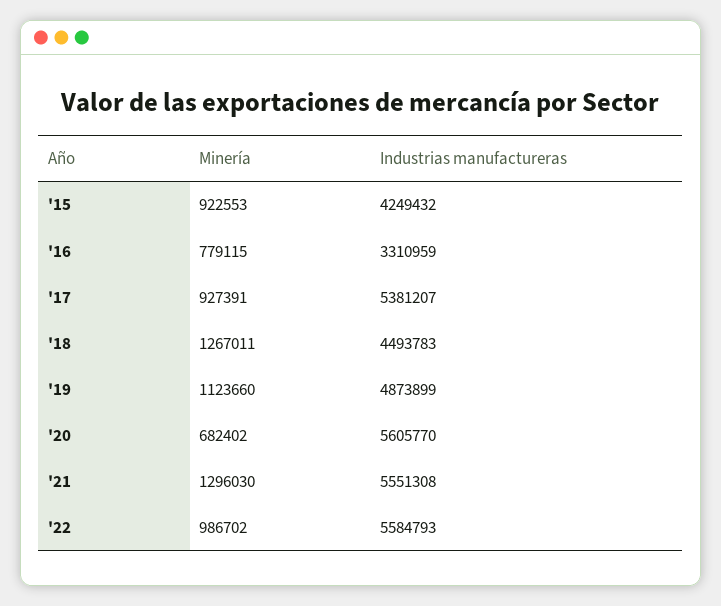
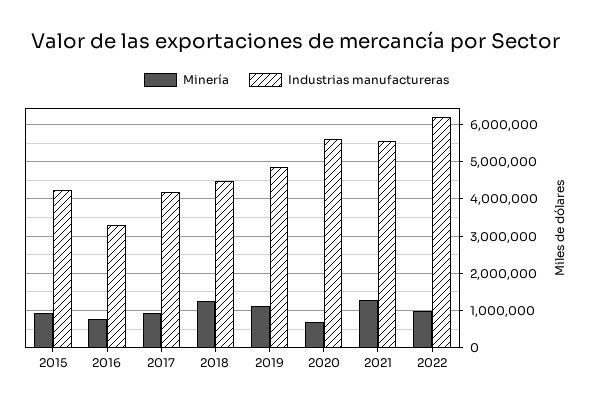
Industrias manufactureras, '17: 5381207 -> 4200000
Industrias manufactureras, '22: 5584793 -> 6200000

